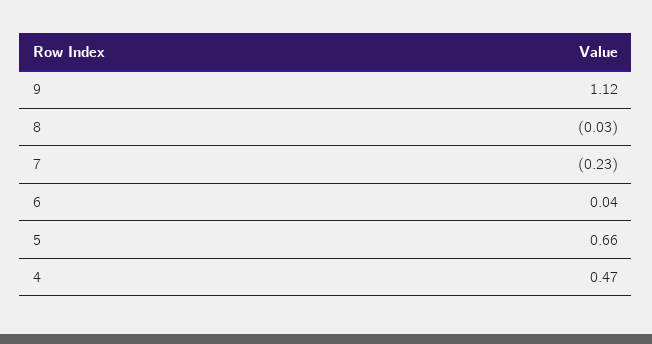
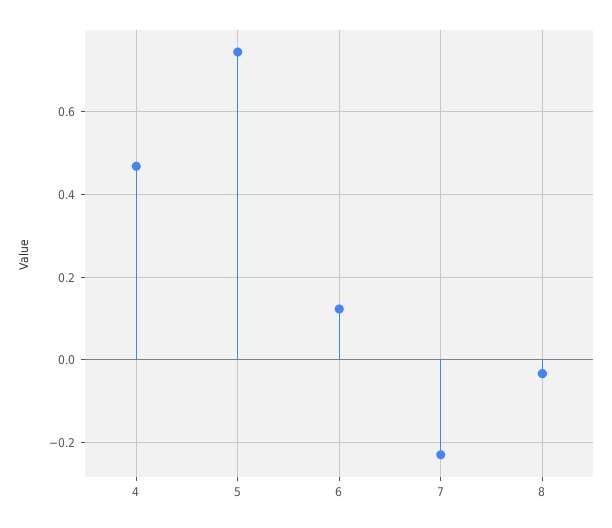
9: 1.12 -> none
6: 0.04 -> 0.12
5: 0.66 -> 0.74

